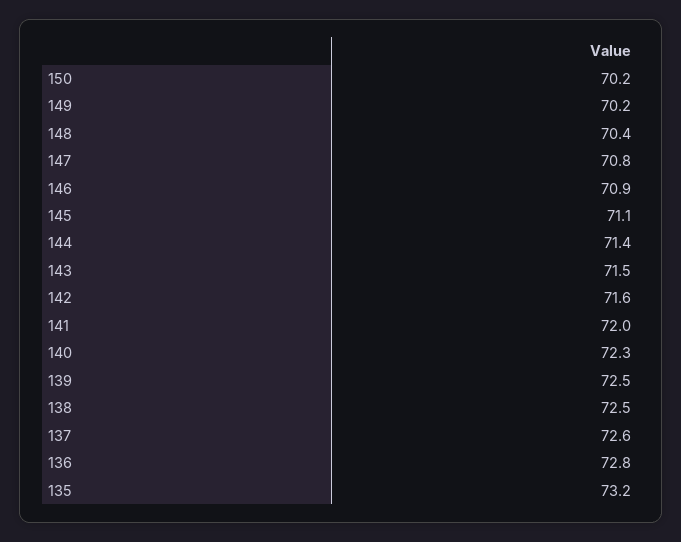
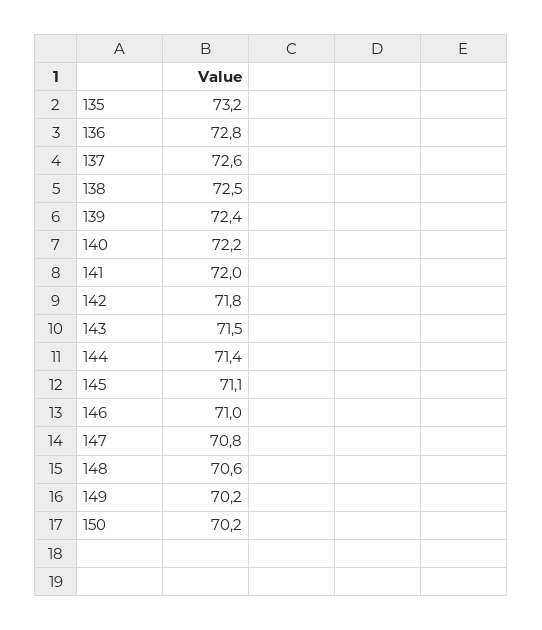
148: 70.4 -> 70.6
146: 70.9 -> 71
142: 71.6 -> 71.8
140: 72.3 -> 72.2
139: 72.5 -> 72.4

